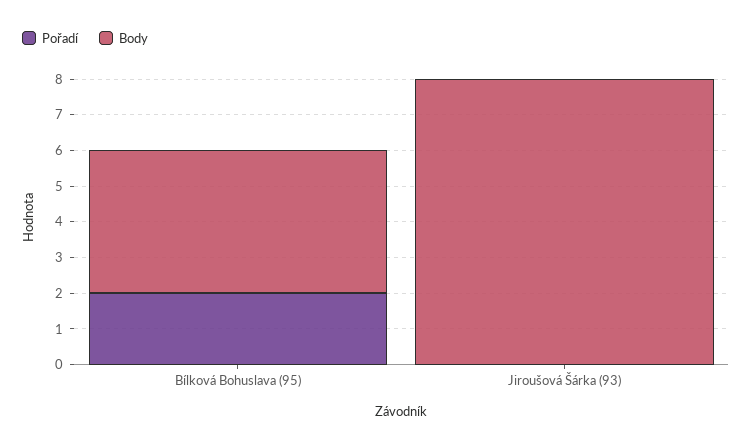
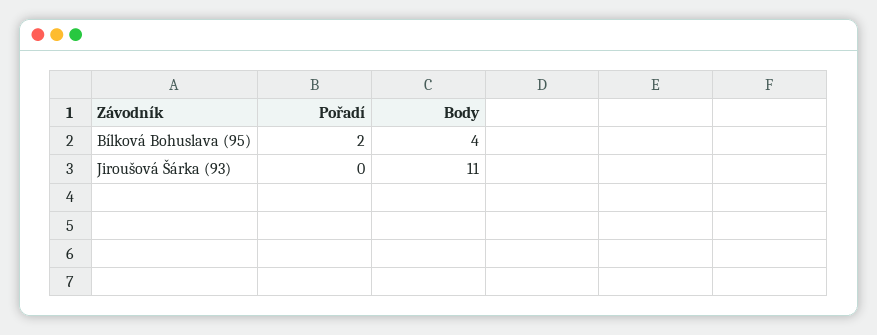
Body, Jiroušová Šárka (93): 8 -> 11

